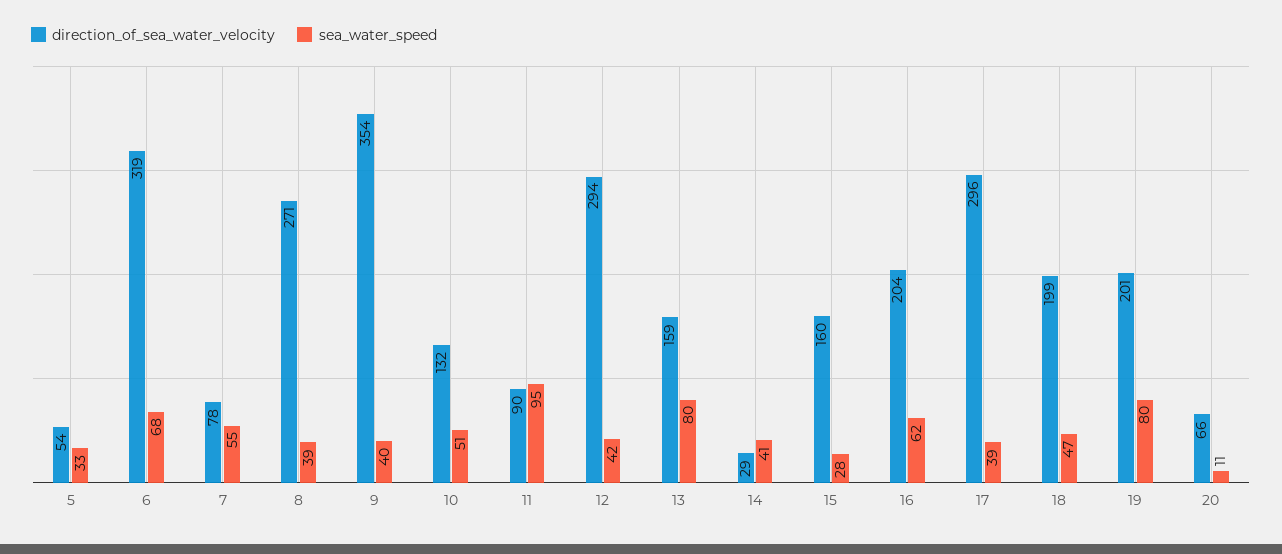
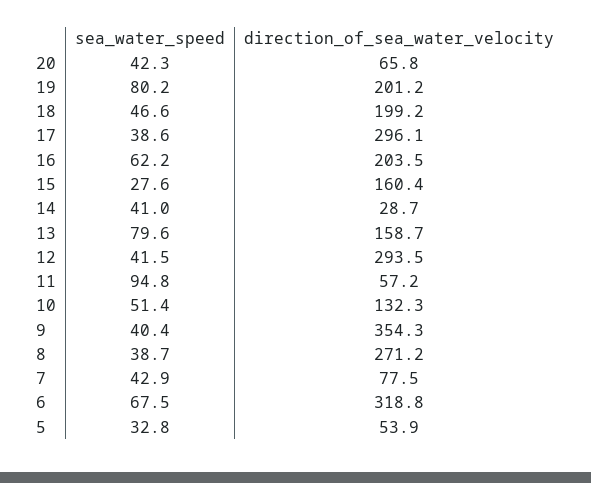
sea_water_speed, 7: 55 -> 42.9
direction_of_sea_water_velocity, 11: 90 -> 57.2
sea_water_speed, 20: 11 -> 42.3

